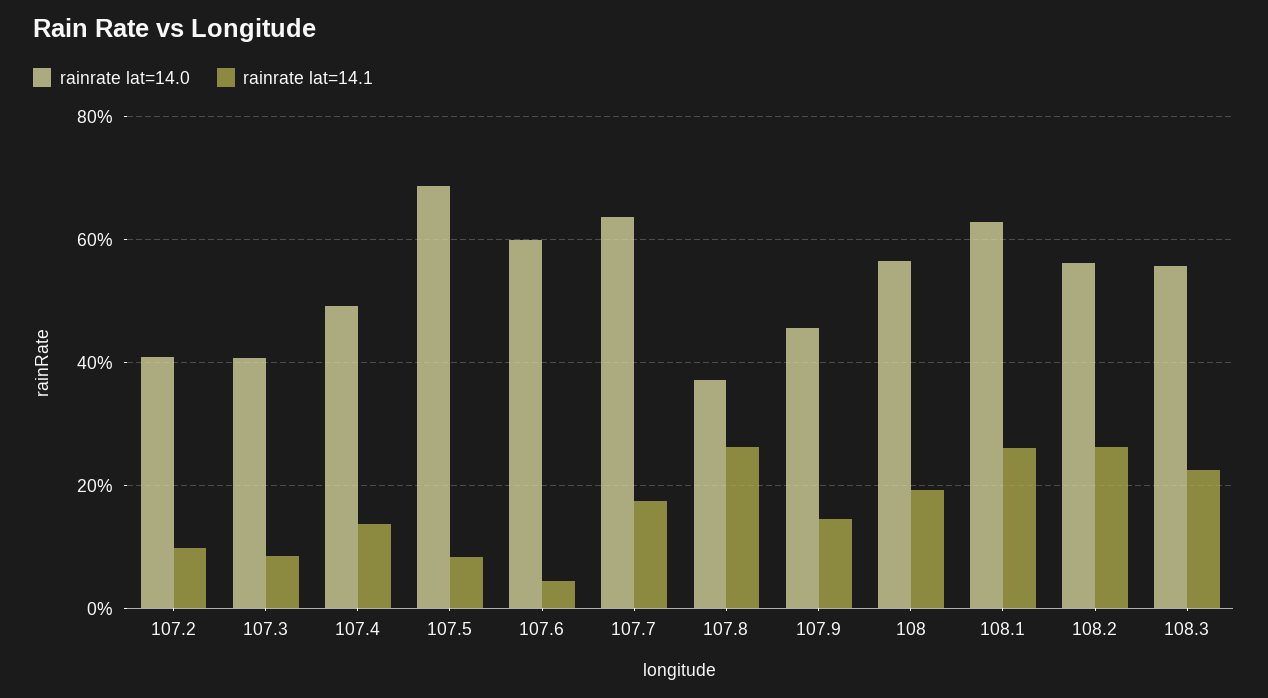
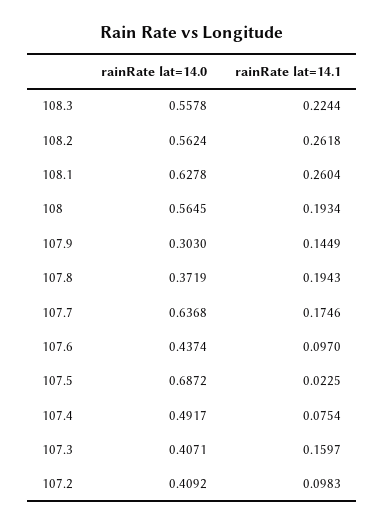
rainrate lat=14.1, 107.3: 0.08 -> 0.1597
rainrate lat=14.1, 107.4: 0.14 -> 0.0754
rainrate lat=14.1, 107.5: 0.08 -> 0.0225
rainrate lat=14.0, 107.6: 0.6 -> 0.4374
rainrate lat=14.1, 107.6: 0.04 -> 0.097
rainrate lat=14.1, 107.8: 0.26 -> 0.1943
rainrate lat=14.0, 107.9: 0.46 -> 0.303

